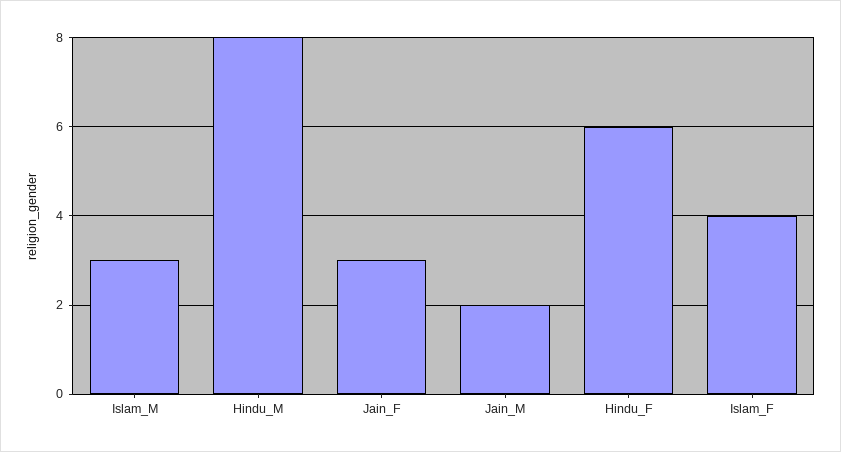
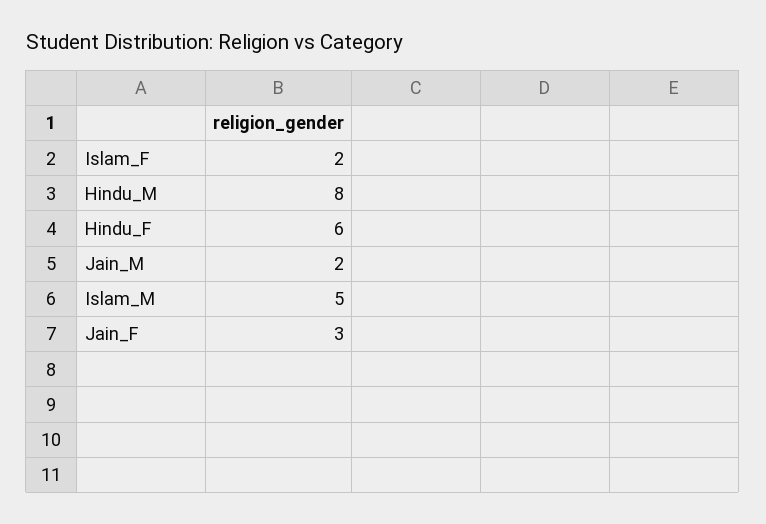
Islam_M: 3 -> 5
Islam_F: 4 -> 2

